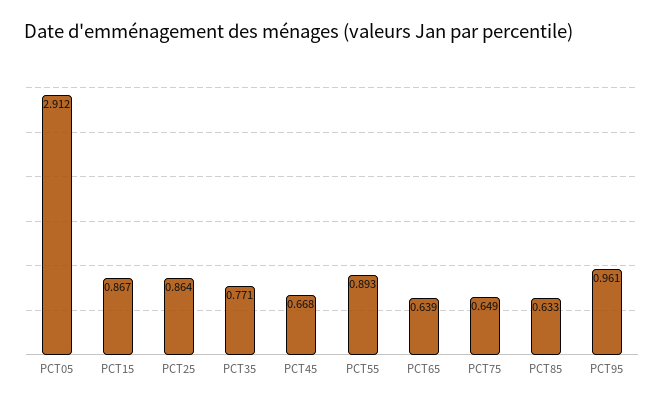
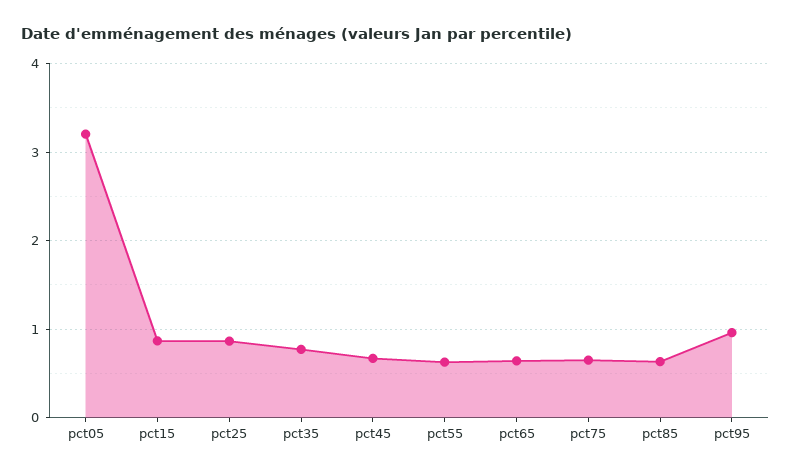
PCT05: 2.912 -> 3.2
PCT55: 0.893 -> 0.6

